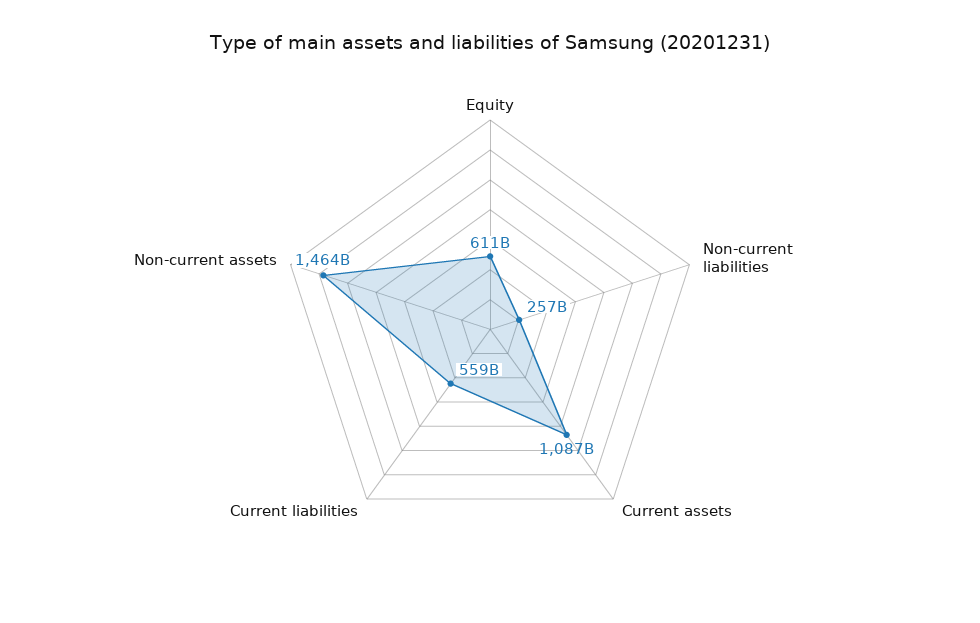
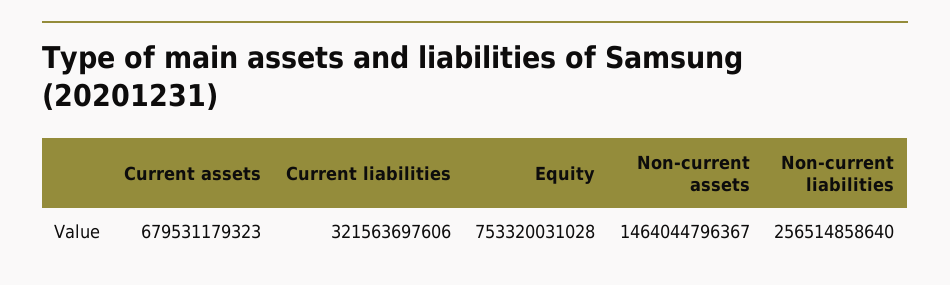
Equity: 611000000000 -> 753320031028
Current assets: 1087000000000 -> 679531179323
Current liabilities: 559000000000 -> 321563697606

